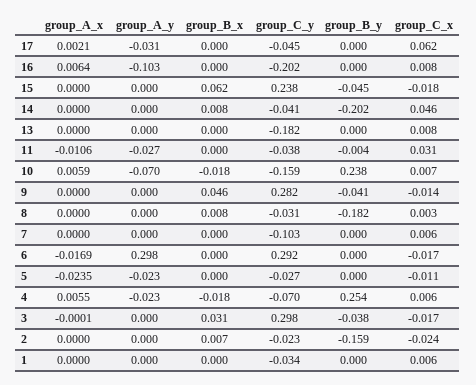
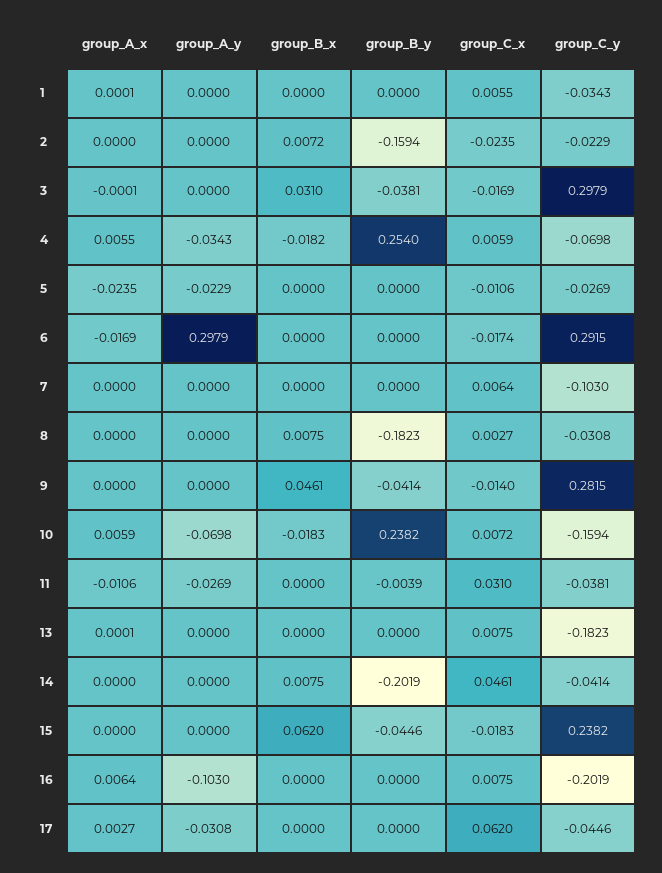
group_A_x, 17: 0.0021 -> 0.0027
group_A_x, 13: 0 -> 0.0001
group_A_y, 4: -0.023 -> -0.0343
group_A_x, 1: 0 -> 0.0001

